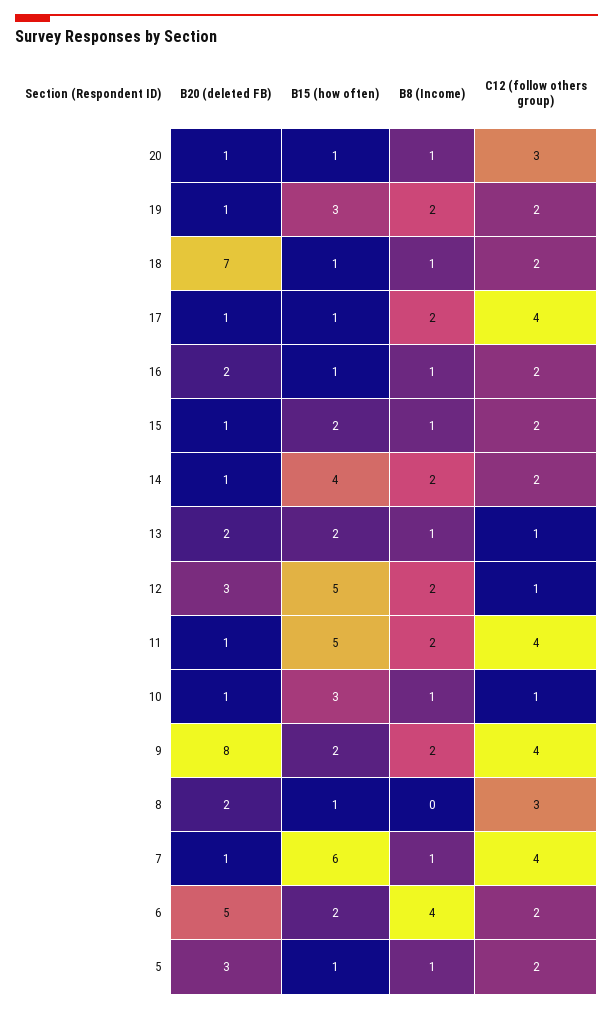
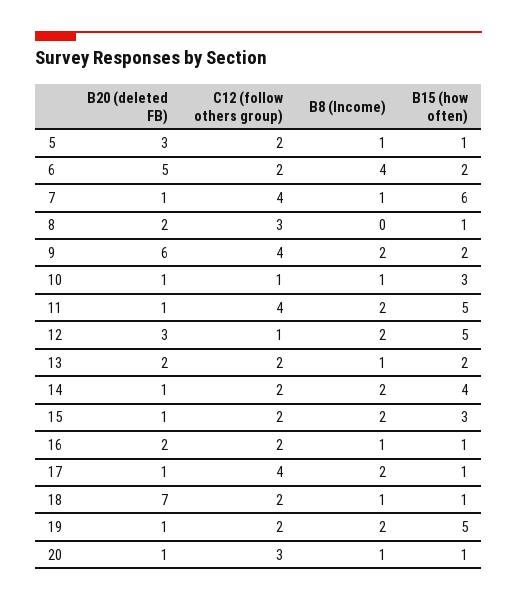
B15 (how often), 19: 3 -> 5
B15 (how often), 15: 2 -> 3
B8 (Income), 15: 1 -> 2
C12 (follow others group), 13: 1 -> 2
B20 (deleted FB), 9: 8 -> 6

